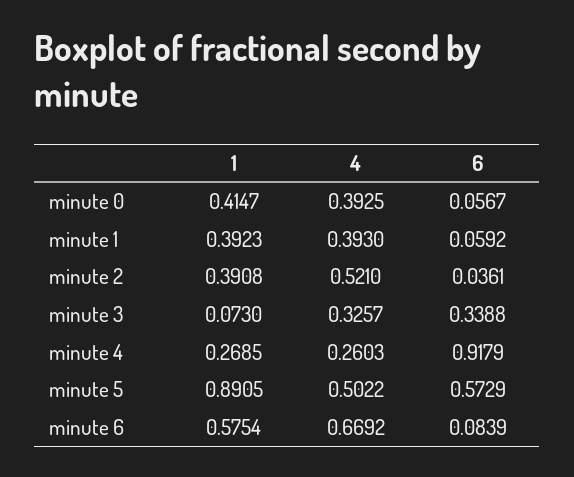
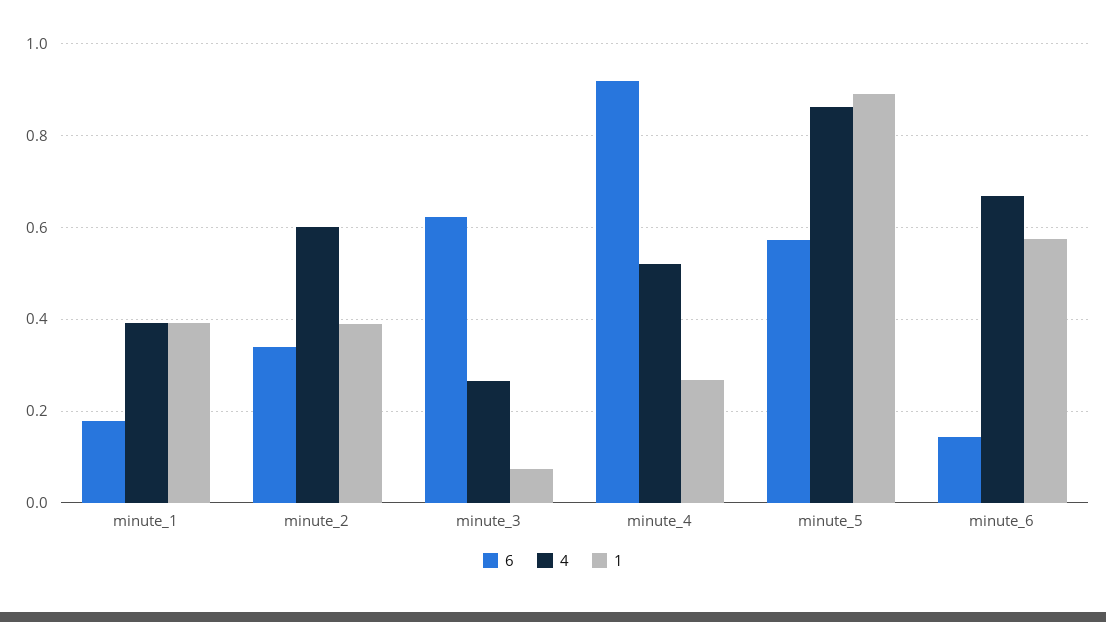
1, minute 0: 0.4147 -> none
4, minute 0: 0.3925 -> none
6, minute 0: 0.0567 -> none
6, minute 1: 0.0592 -> 0.18
4, minute 2: 0.521 -> 0.6
6, minute 2: 0.0361 -> 0.34
4, minute 3: 0.3257 -> 0.26
6, minute 3: 0.3388 -> 0.62
4, minute 4: 0.2603 -> 0.52
4, minute 5: 0.5022 -> 0.86
6, minute 6: 0.0839 -> 0.14

